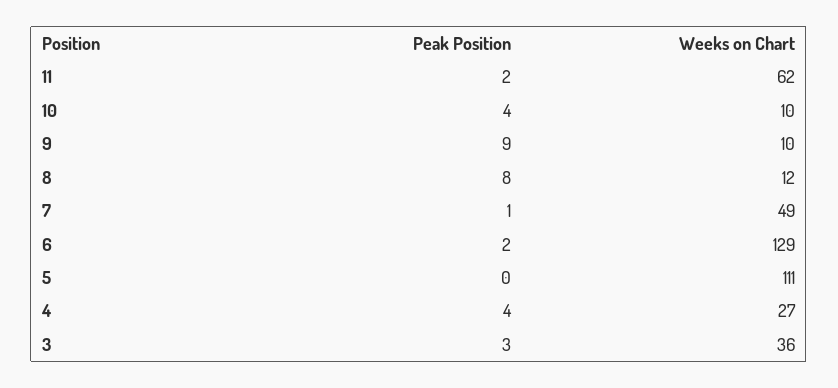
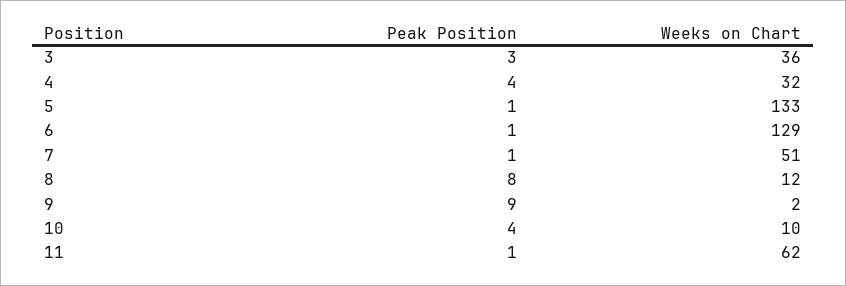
Peak Position, 11: 2 -> 1
Weeks on Chart, 9: 10 -> 2
Weeks on Chart, 7: 49 -> 51
Peak Position, 6: 2 -> 1
Peak Position, 5: 0 -> 1
Weeks on Chart, 5: 111 -> 133
Weeks on Chart, 4: 27 -> 32

